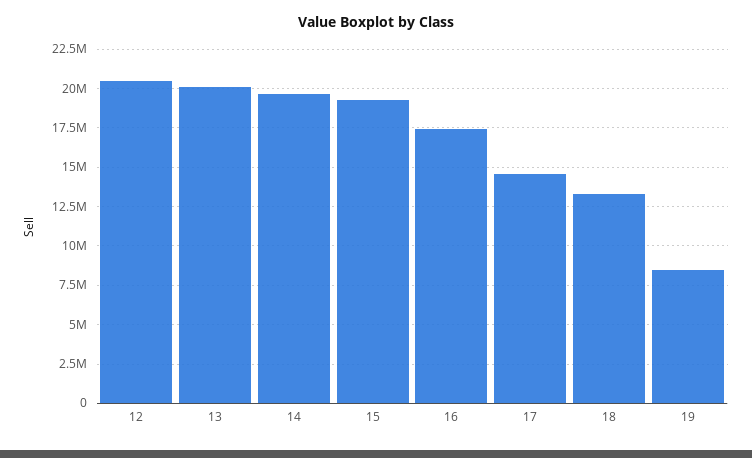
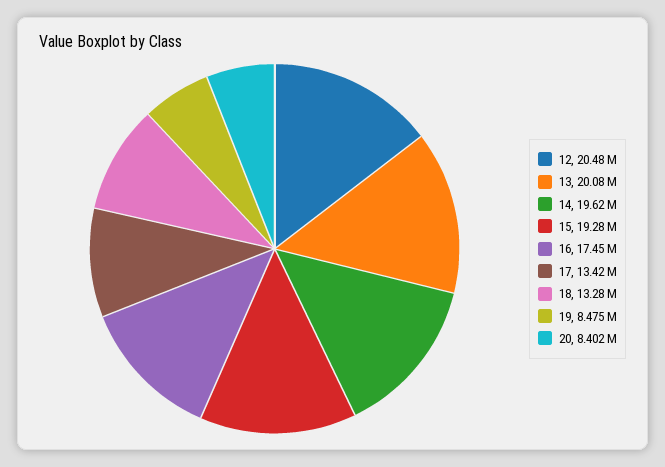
17: 14500000 -> 13420000
20: none -> 8402000

